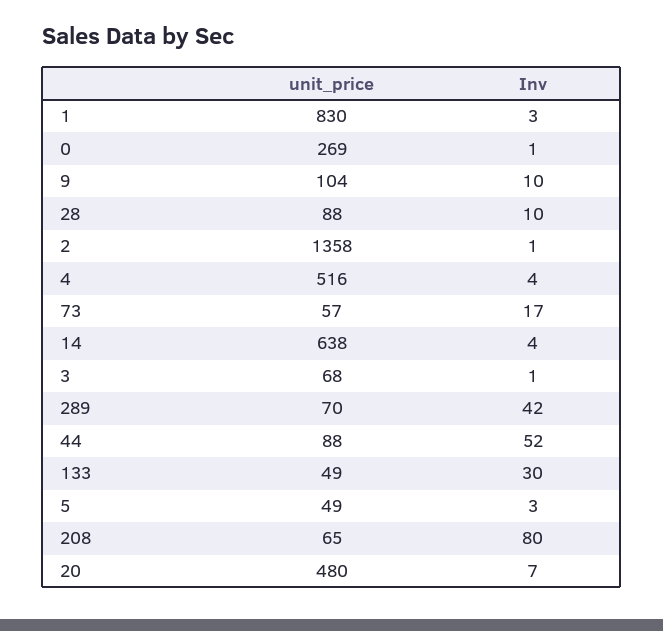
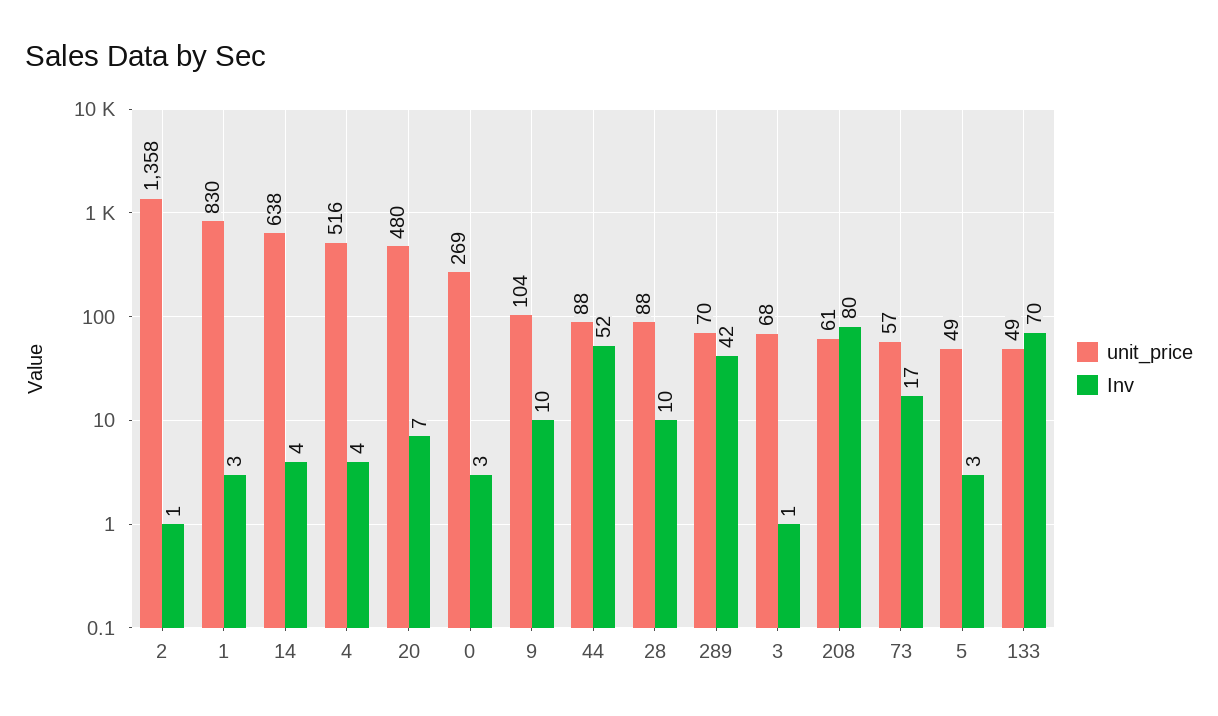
Inv, 0: 1 -> 3
Inv, 133: 30 -> 70
unit_price, 208: 65 -> 61

